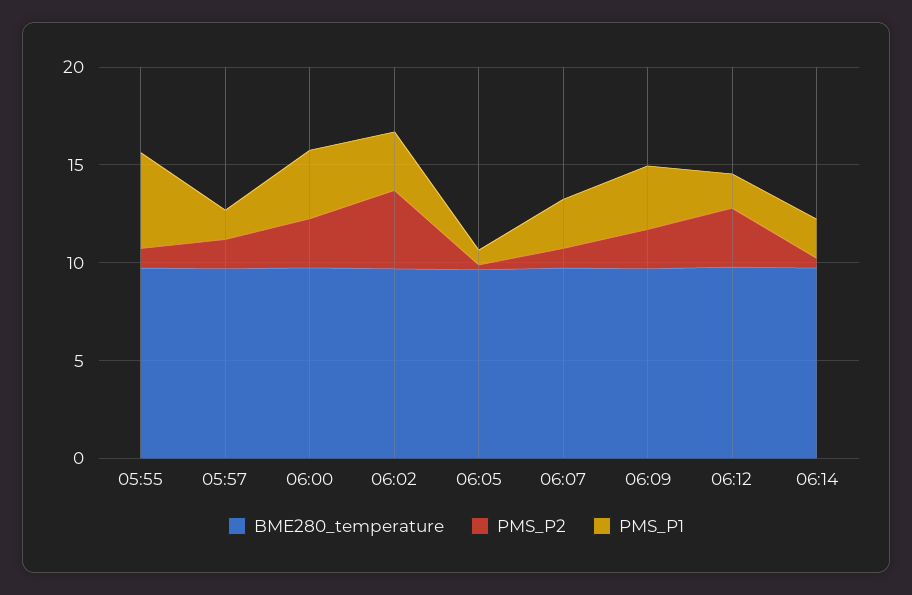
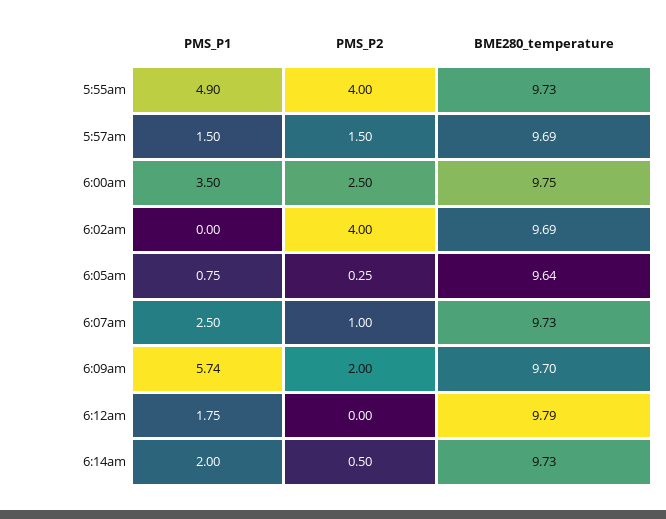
PMS_P2, 05:55: 1 -> 4
PMS_P1, 06:02: 3 -> 0
PMS_P1, 06:09: 3 -> 5.74
PMS_P2, 06:12: 3 -> 0

